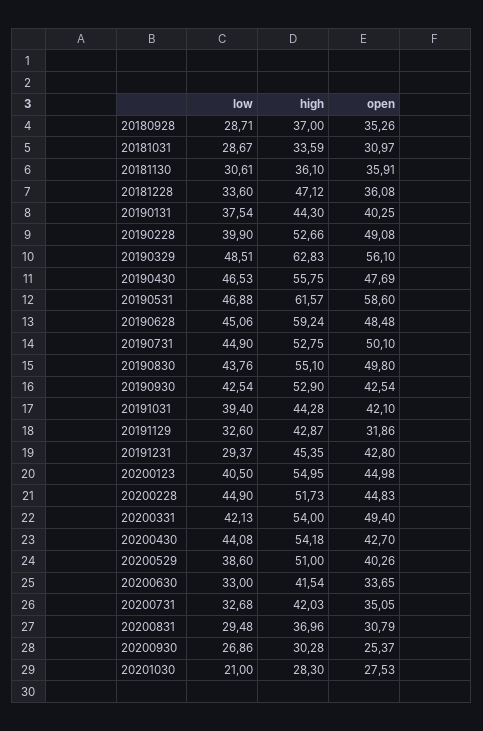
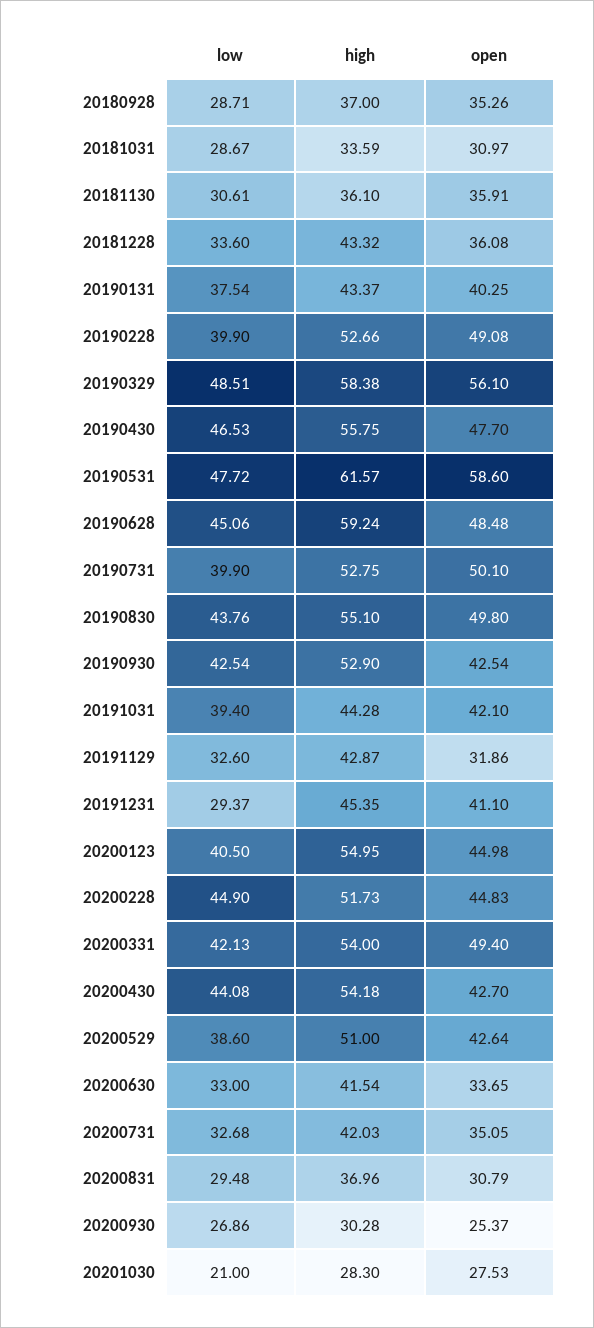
high, 20181228: 47.12 -> 43.32
high, 20190131: 44.3 -> 43.37
high, 20190329: 62.83 -> 58.38
open, 20190430: 47.69 -> 47.7
low, 20190531: 46.88 -> 47.72
low, 20190731: 44.9 -> 39.9
open, 20191231: 42.8 -> 41.1
open, 20200529: 40.26 -> 42.64

